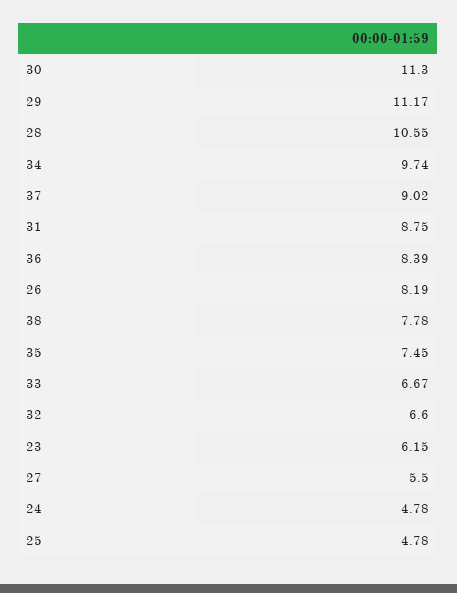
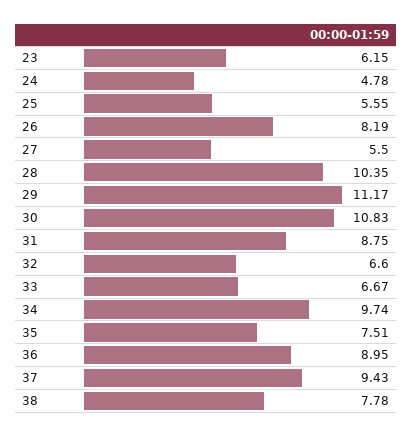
30: 11.3 -> 10.83
28: 10.55 -> 10.35
37: 9.02 -> 9.43
36: 8.39 -> 8.95
35: 7.45 -> 7.51
25: 4.78 -> 5.55

